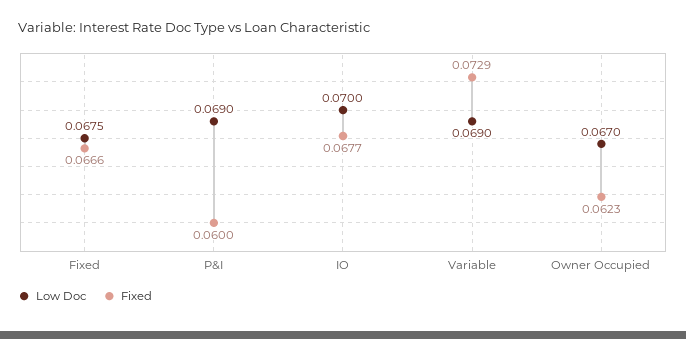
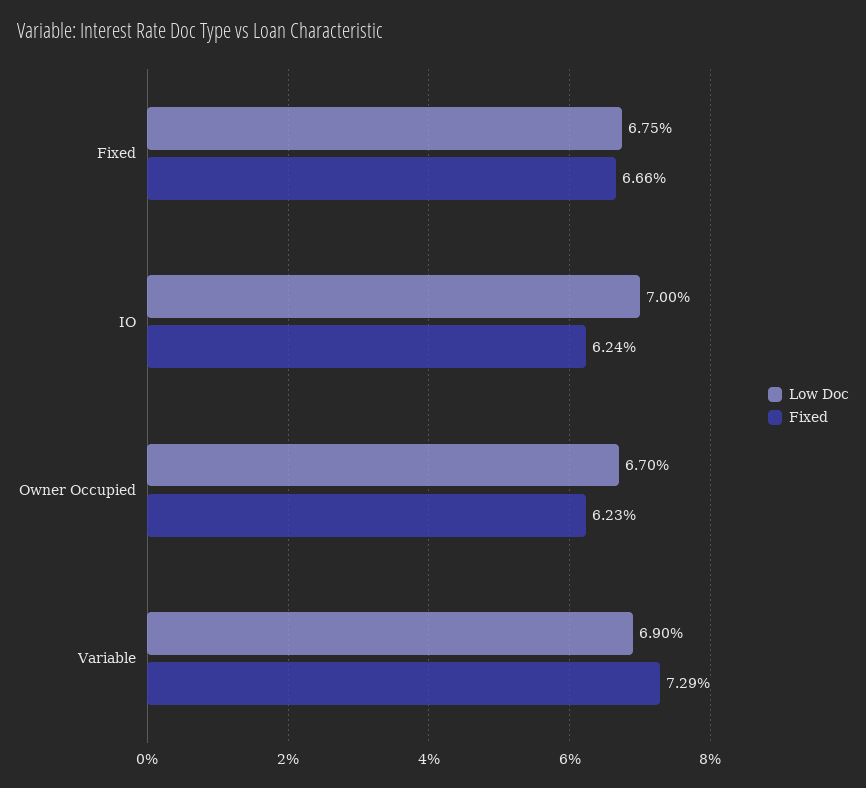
Low Doc, P&I: 0.069 -> none
Fixed, P&I: 0.06 -> none
Fixed, IO: 0.0677 -> 0.0624

